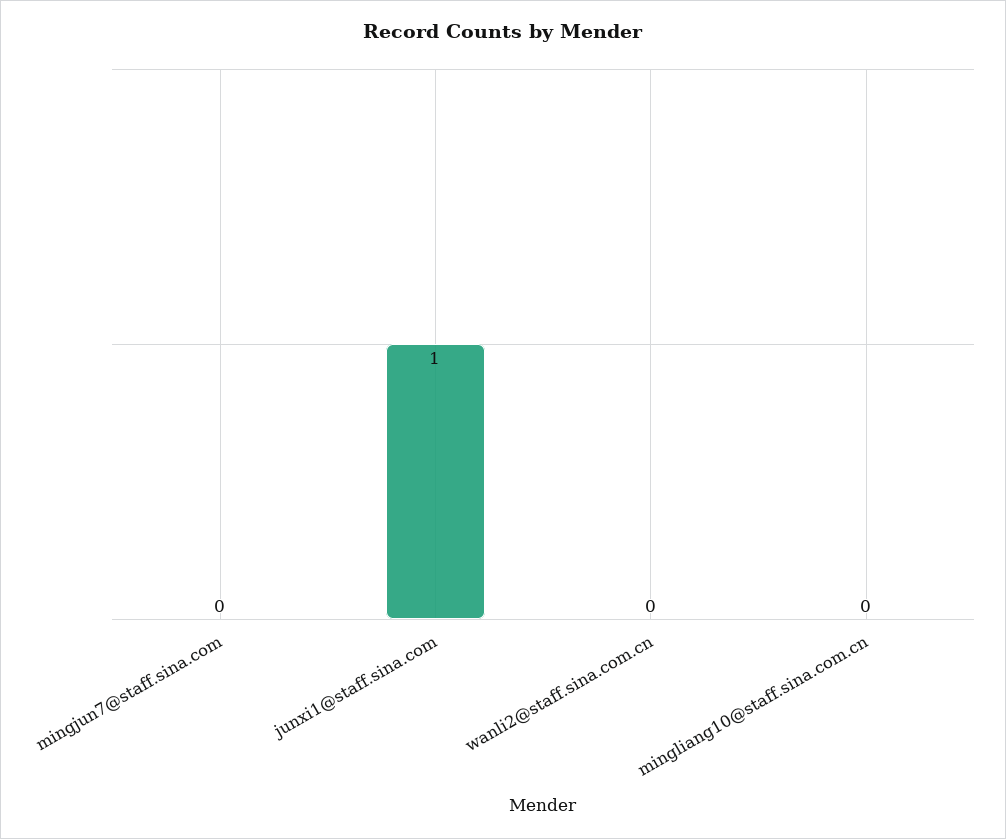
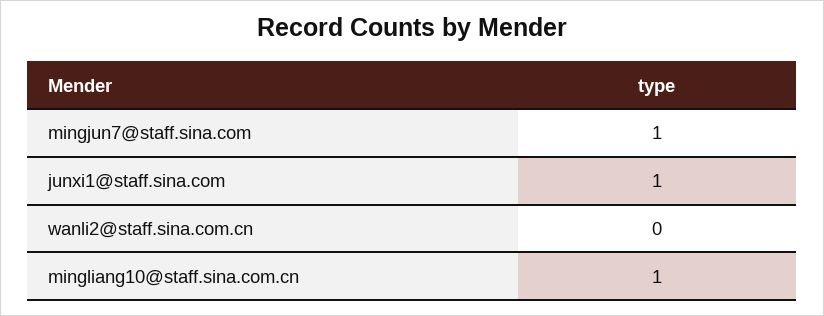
mingjun7@staff.sina.com: 0 -> 1
mingliang10@staff.sina.com.cn: 0 -> 1

